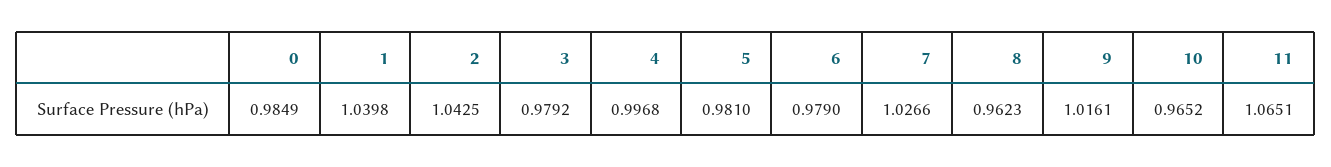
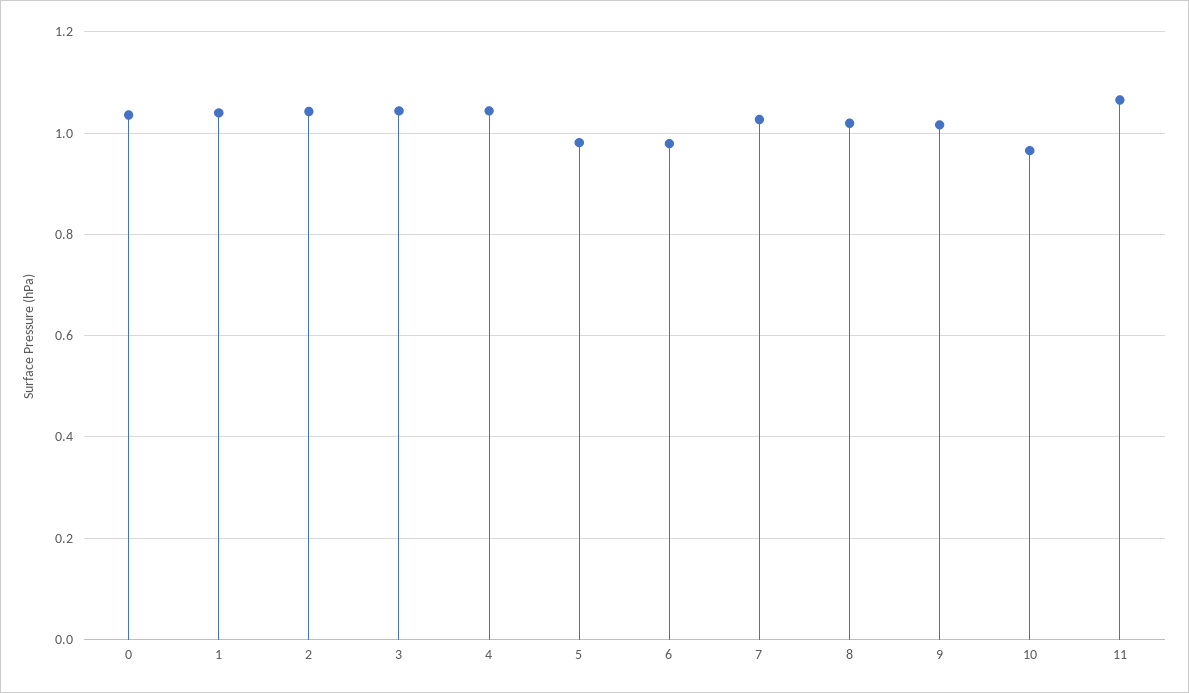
0: 0.9849 -> 1.04
3: 0.9792 -> 1.04
4: 0.9968 -> 1.04
8: 0.9623 -> 1.02

